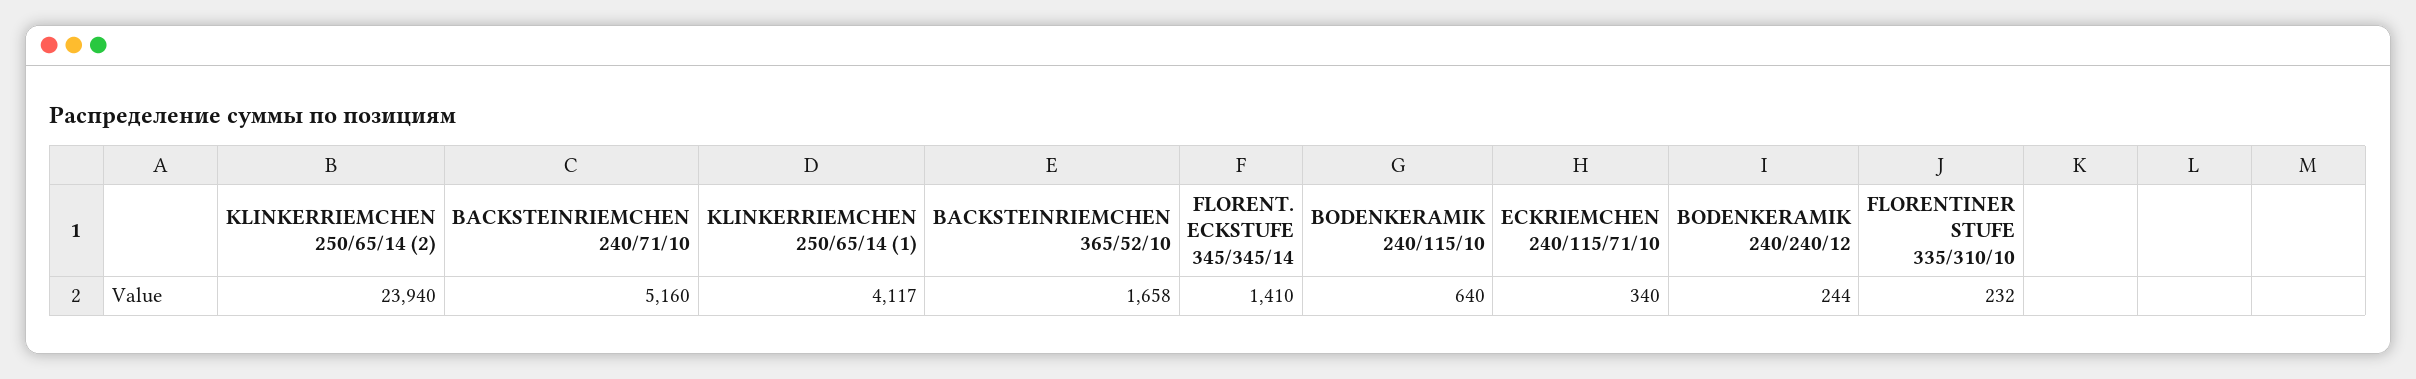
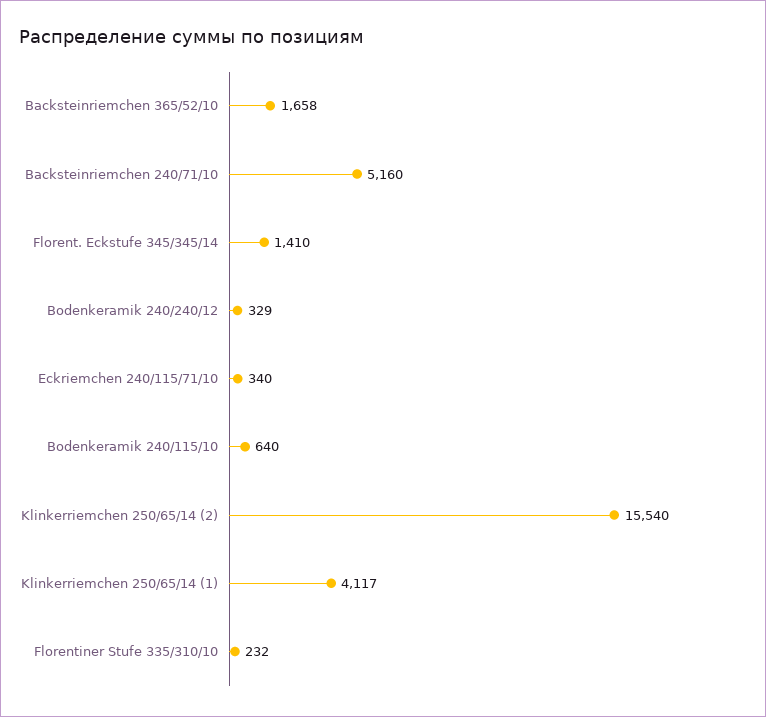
KLINKERRIEMCHEN 250/65/14 (2): 23940 -> 15540
BODENKERAMIK 240/240/12: 244 -> 329

